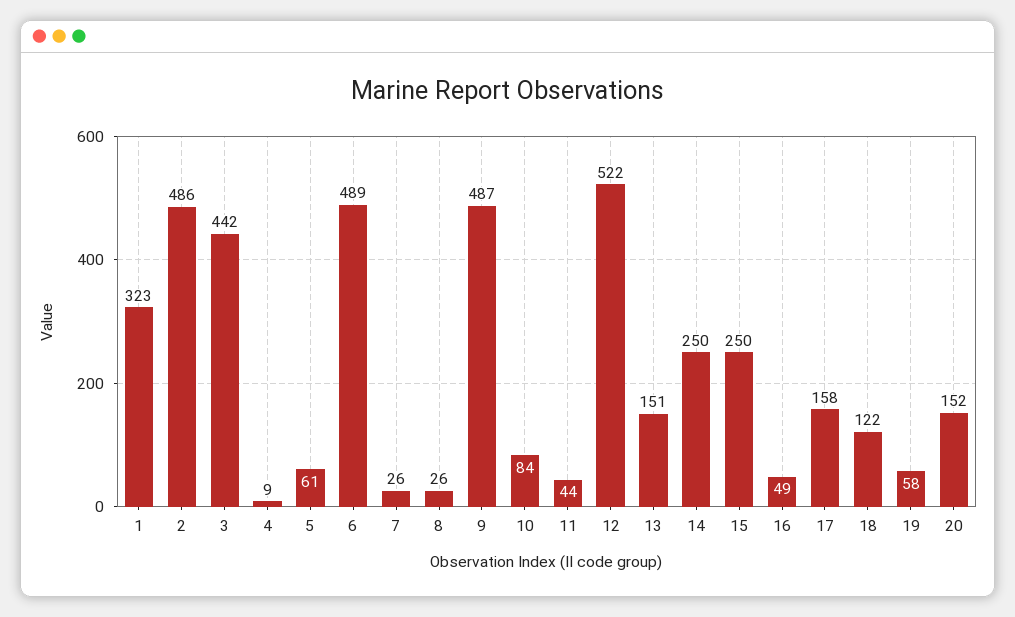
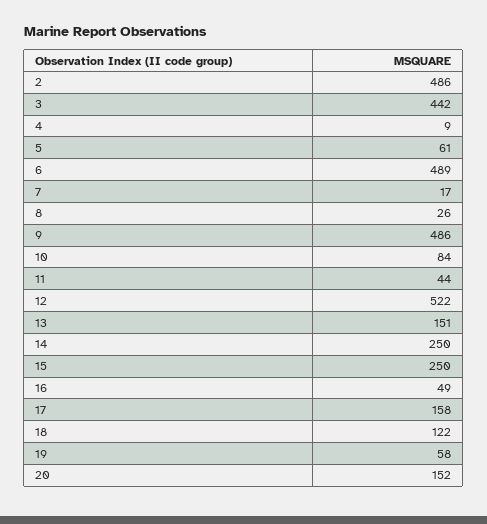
1: 323 -> none
7: 26 -> 17
9: 487 -> 486

